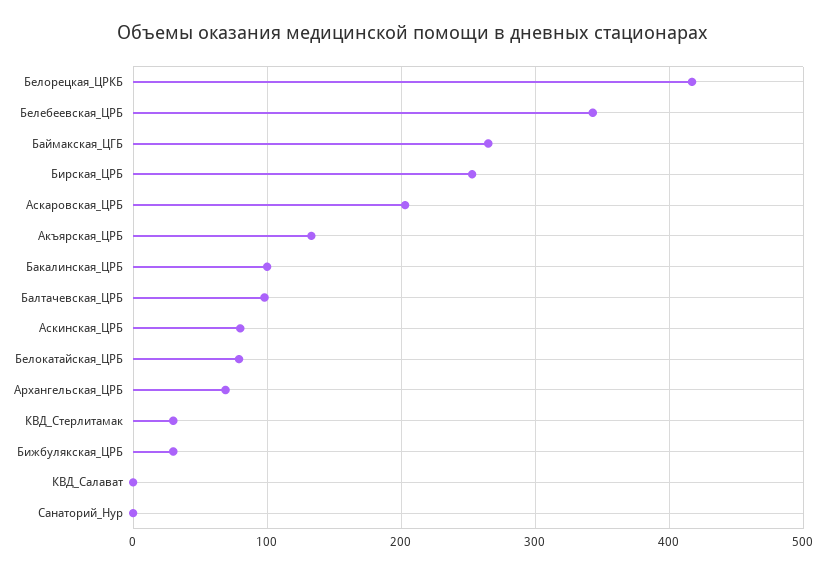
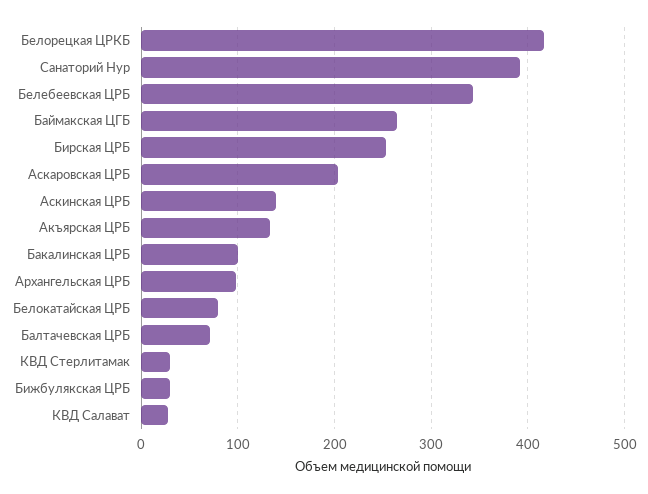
Балтачевская_ЦРБ: 100 -> 70
Аскинская_ЦРБ: 80 -> 140
Архангельская_ЦРБ: 70 -> 100
КВД_Салават: 0 -> 30
Санаторий_Нур: 0 -> 390

